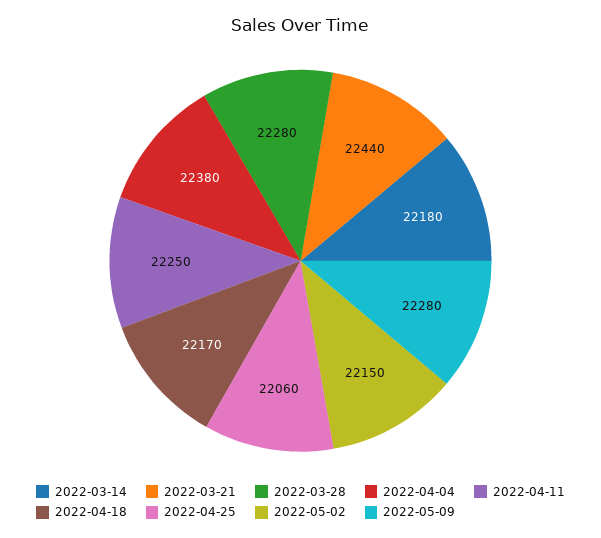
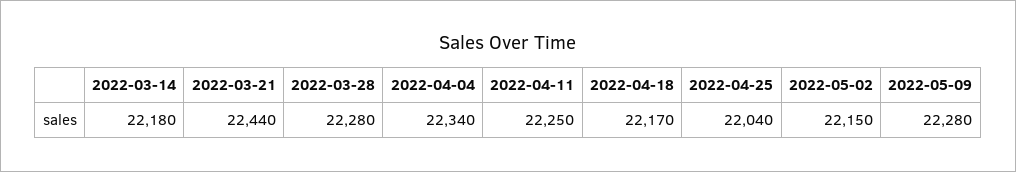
2022-04-04: 22380 -> 22340
2022-04-25: 22060 -> 22040

